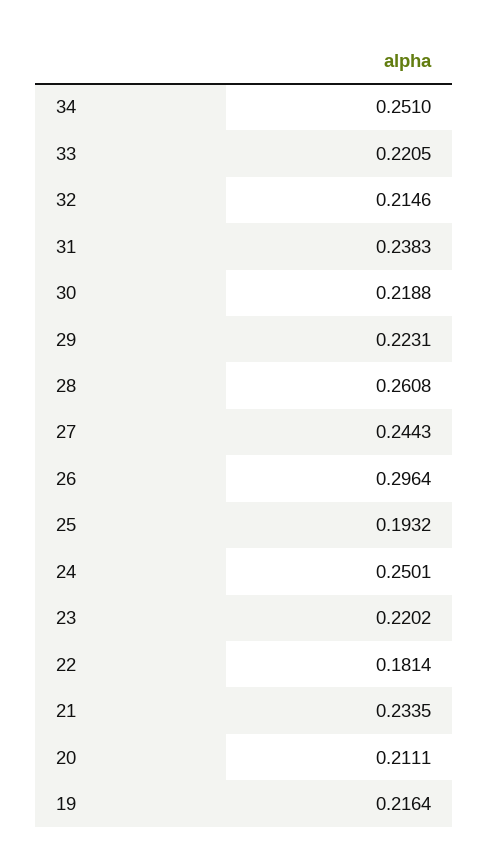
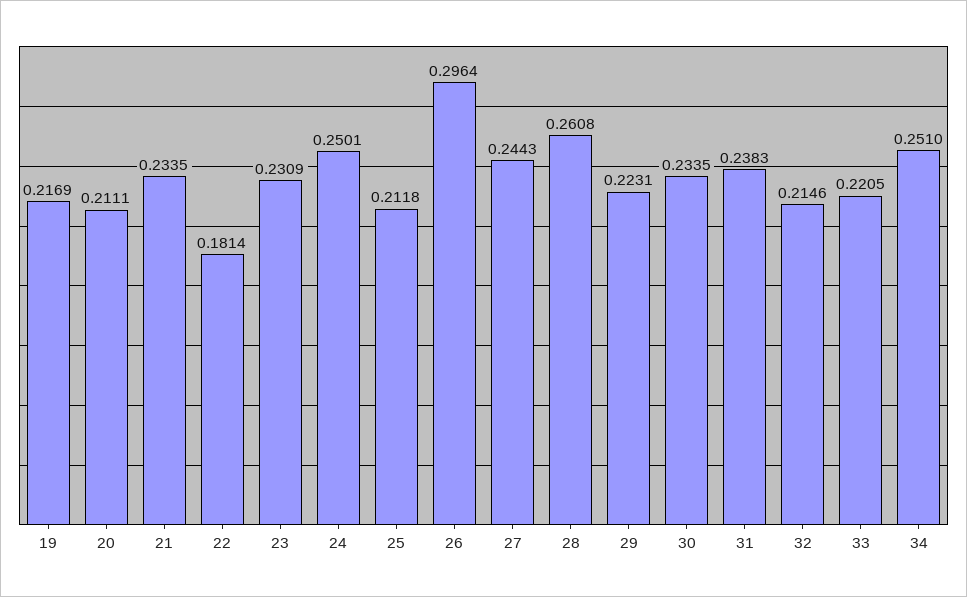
30: 0.2188 -> 0.2335
25: 0.1932 -> 0.2118
23: 0.2202 -> 0.2309
19: 0.2164 -> 0.2169

